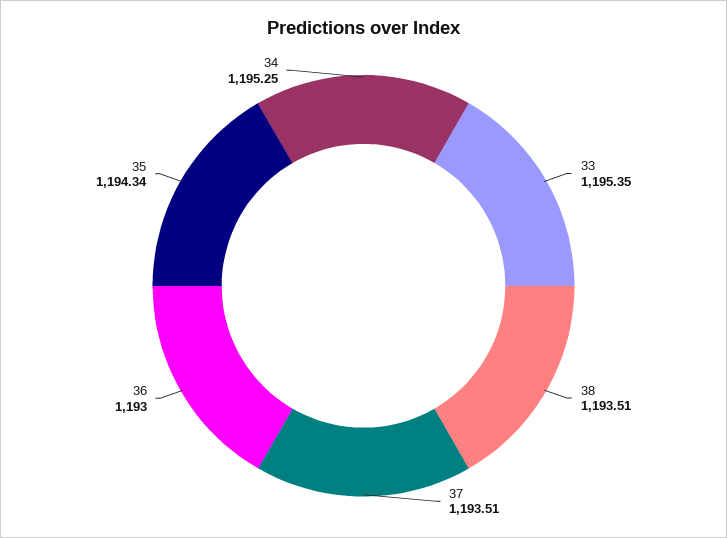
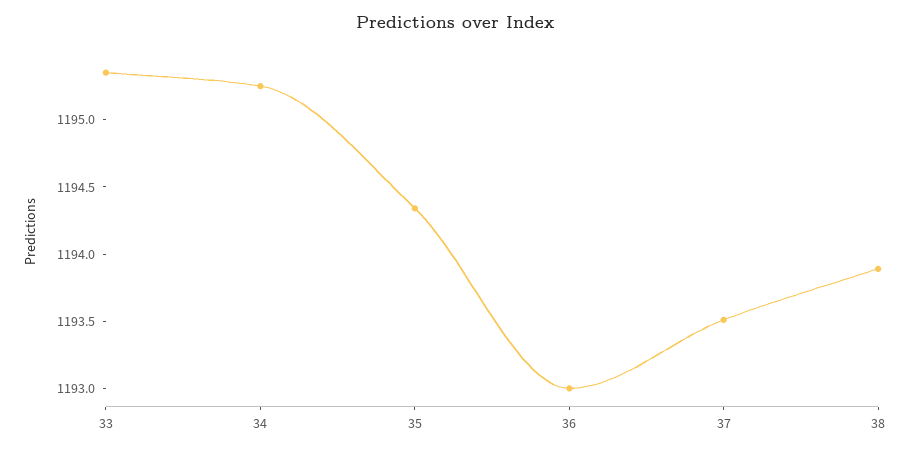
38: 1193.51 -> 1193.9

